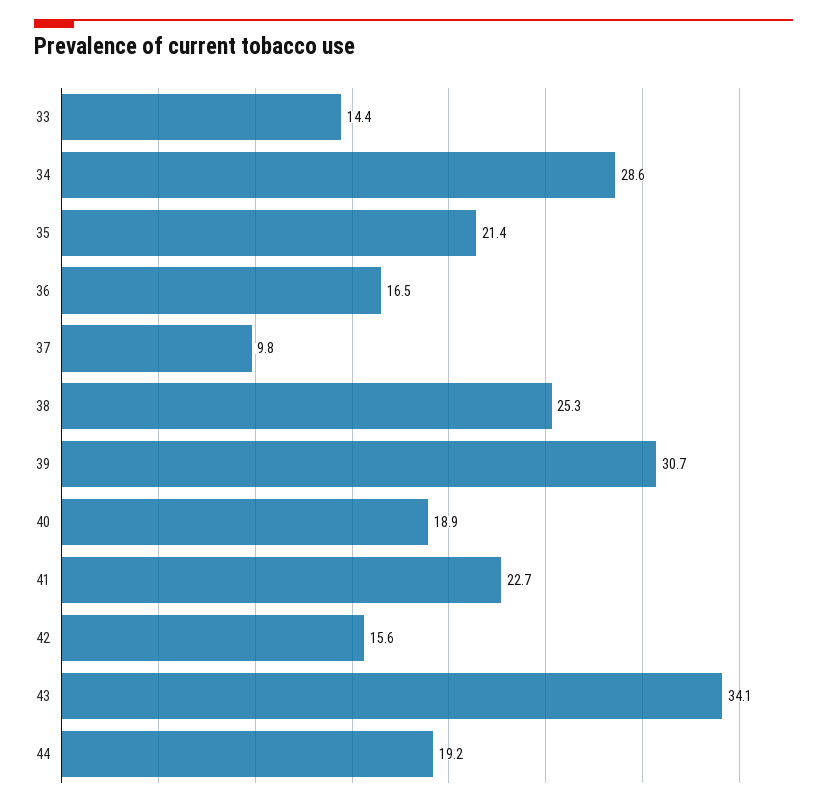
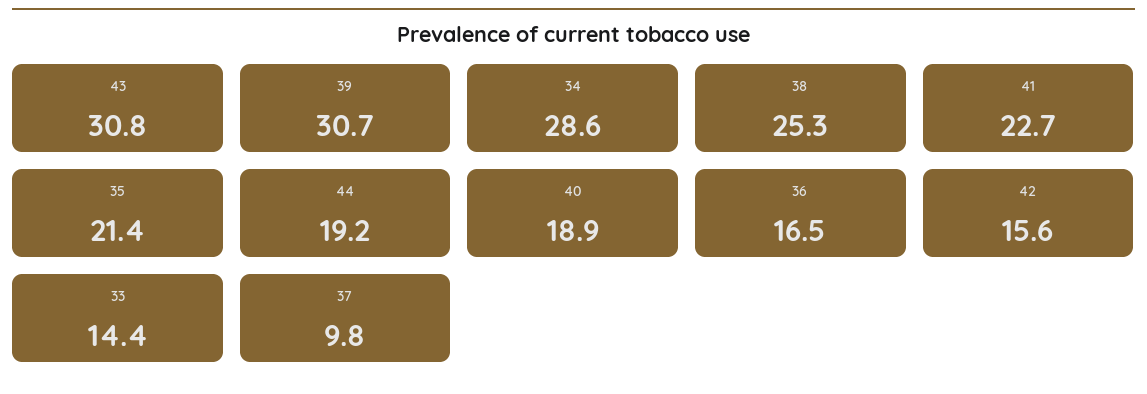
43: 34.1 -> 30.8

